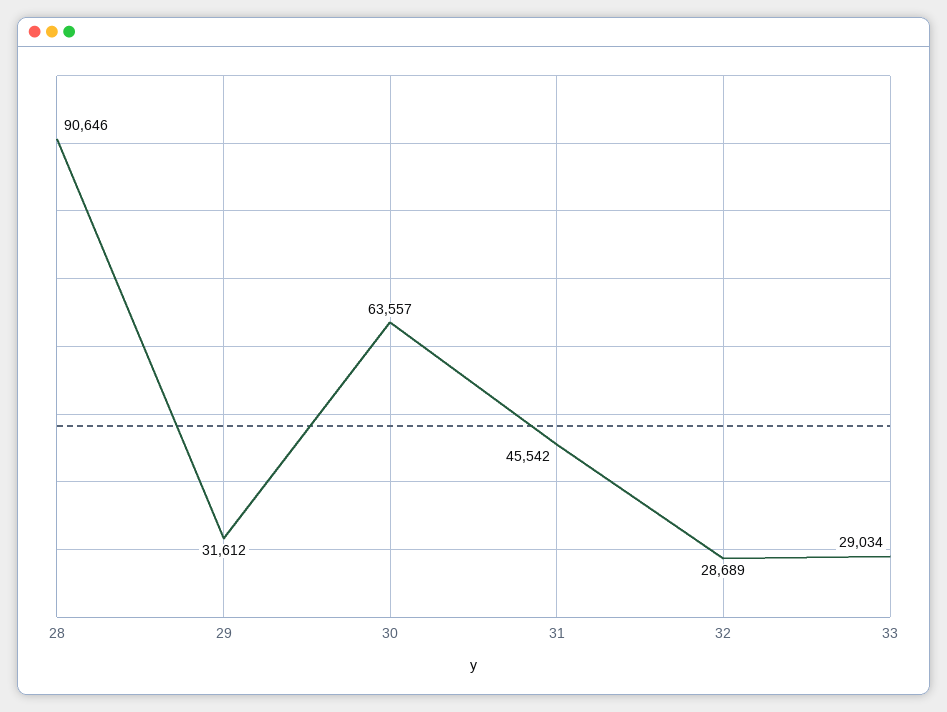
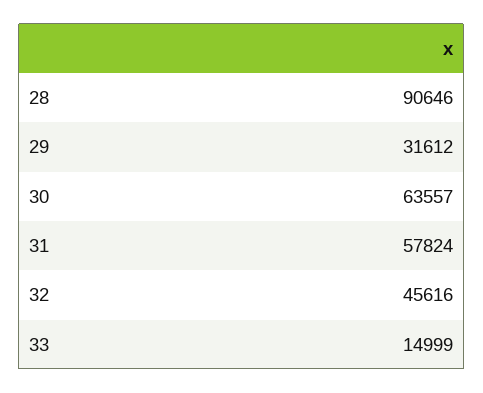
31: 45542 -> 57824
32: 28689 -> 45616
33: 29034 -> 14999

